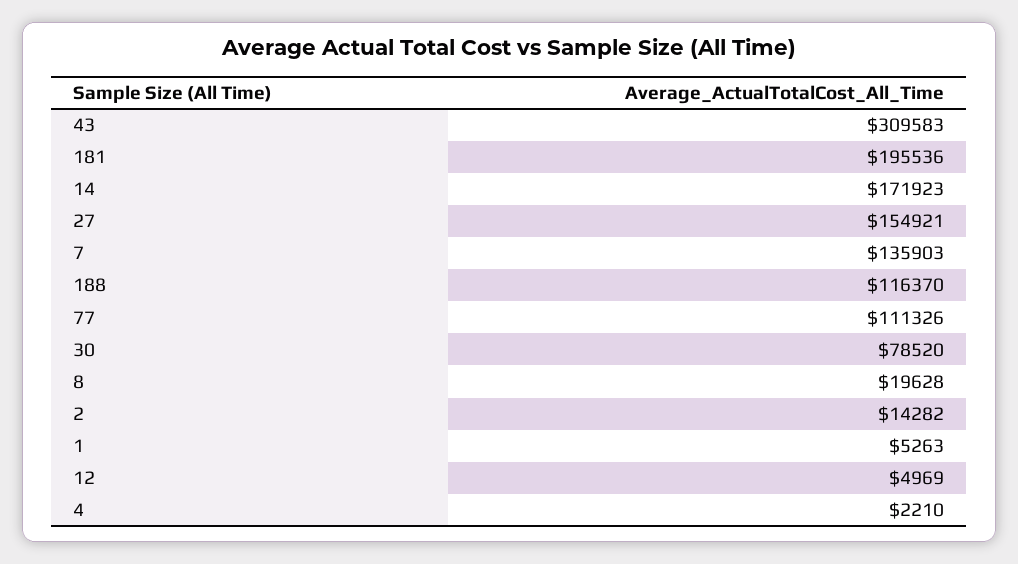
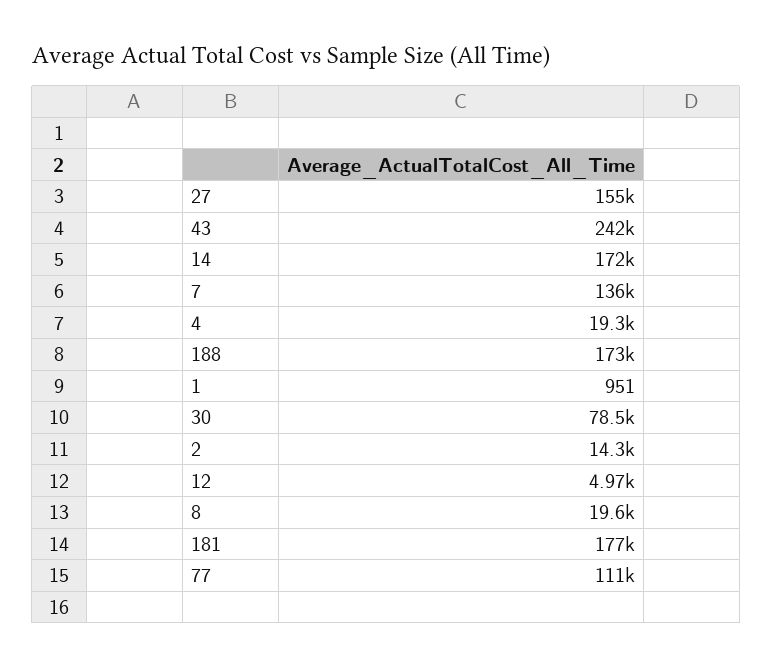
43: 309583 -> 242000
181: 195536 -> 177000
188: 116370 -> 173000
1: 5263 -> 951
4: 2210 -> 19300

